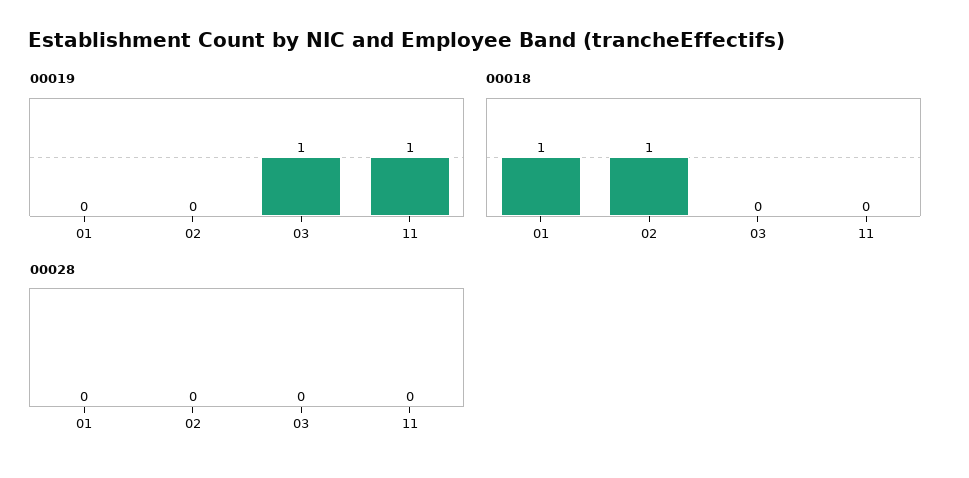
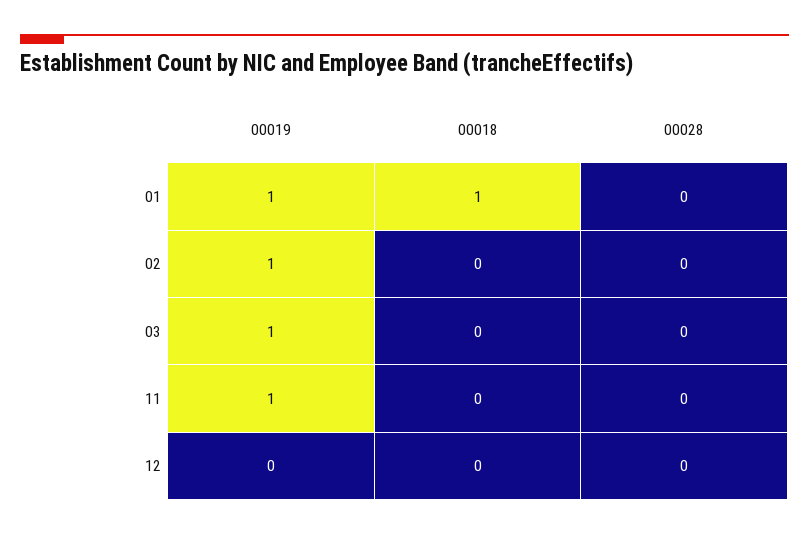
00019, 01: 0 -> 1
00019, 02: 0 -> 1
00018, 02: 1 -> 0
00019, 12: none -> 0
00018, 12: none -> 0
00028, 12: none -> 0

